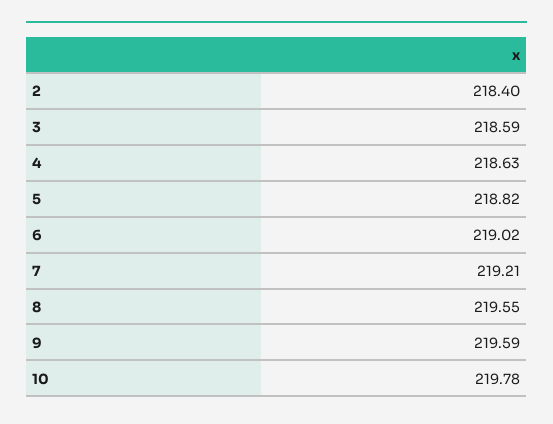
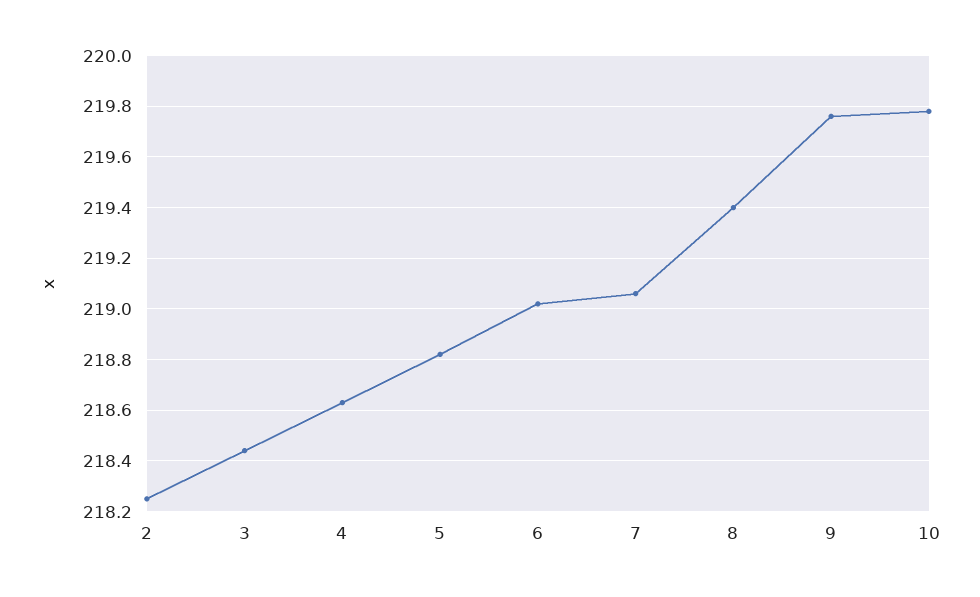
2: 218.4 -> 218.25
3: 218.59 -> 218.45
7: 219.21 -> 219.05
8: 219.55 -> 219.4
9: 219.59 -> 219.75

